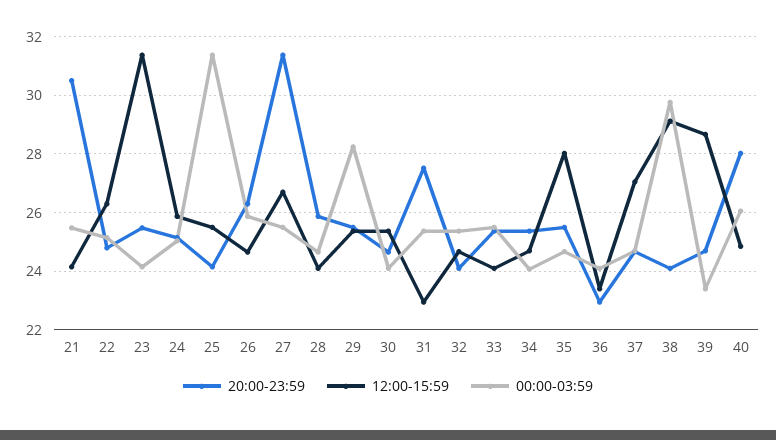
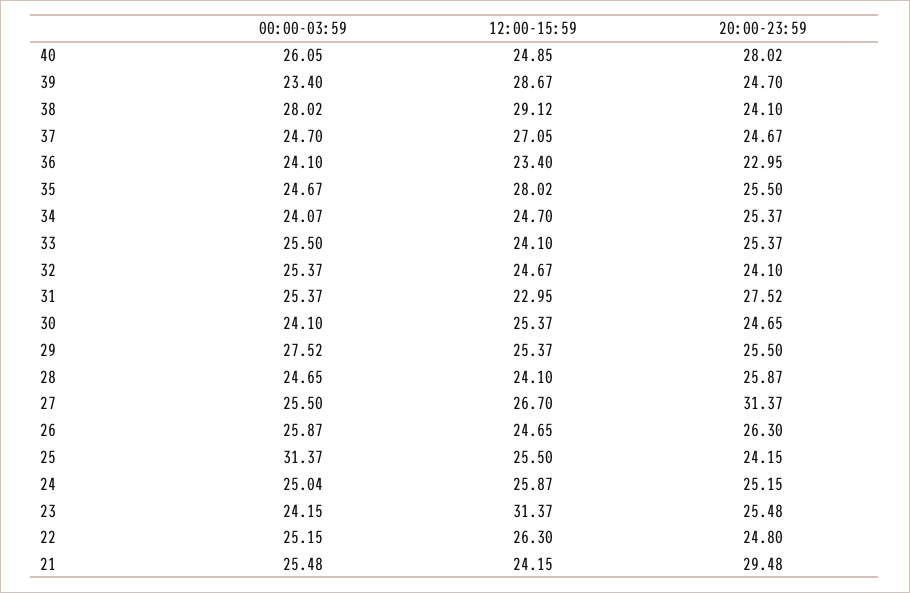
20:00-23:59, 21: 30.5 -> 29.48
00:00-03:59, 29: 28.25 -> 27.52
00:00-03:59, 38: 29.75 -> 28.02

